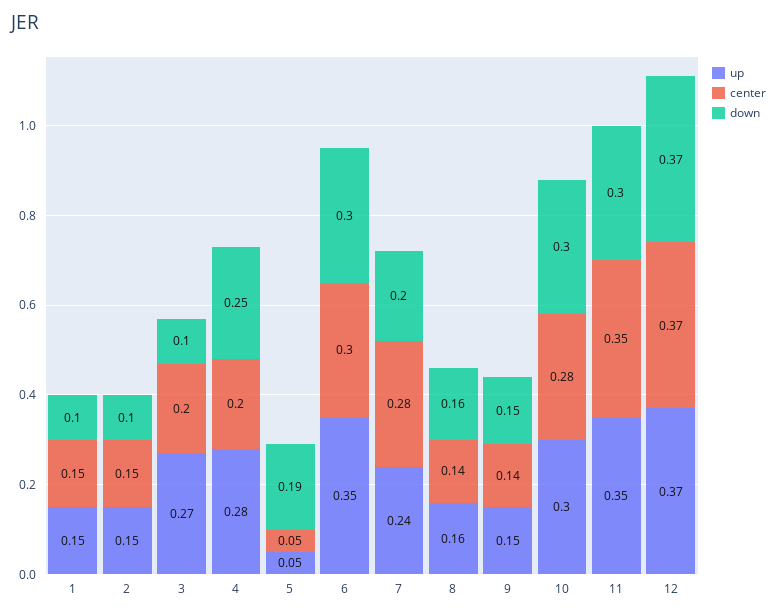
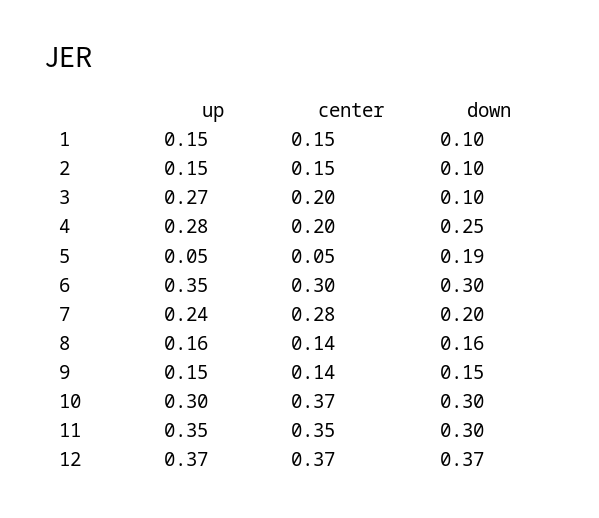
center, 10: 0.28 -> 0.37

